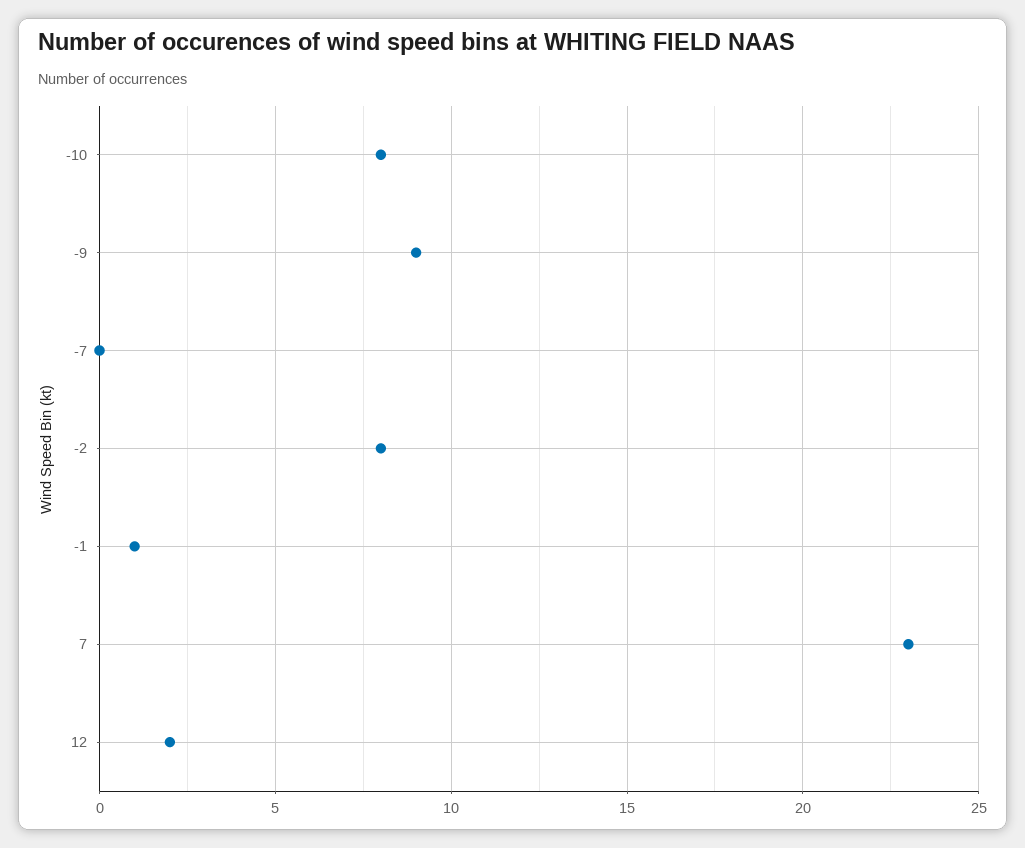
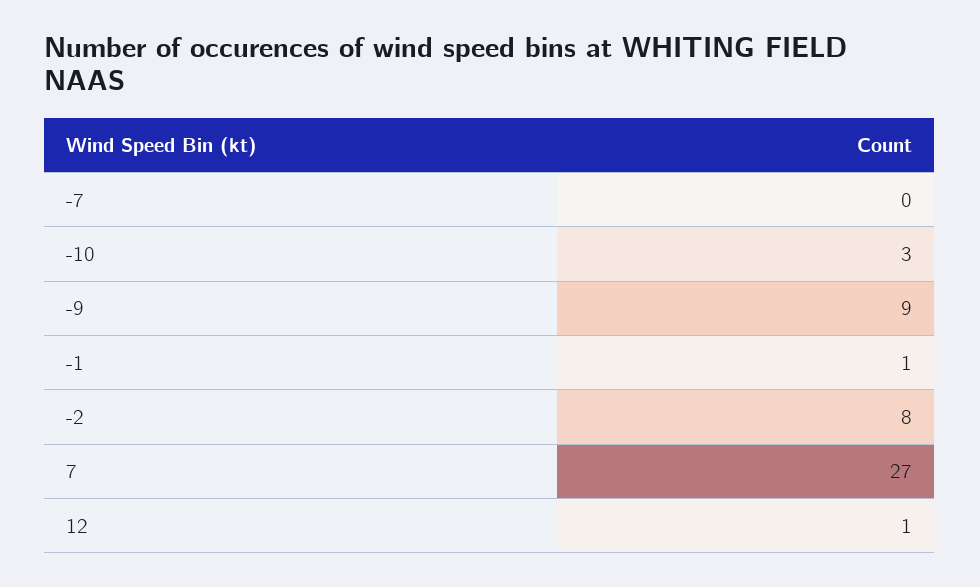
-10: 8 -> 3
7: 23 -> 27
12: 2 -> 1

